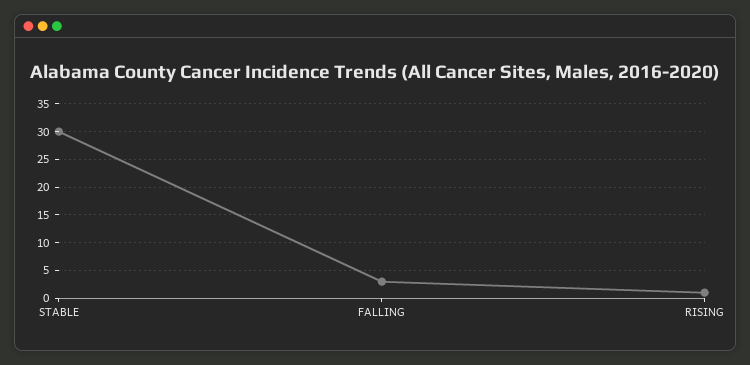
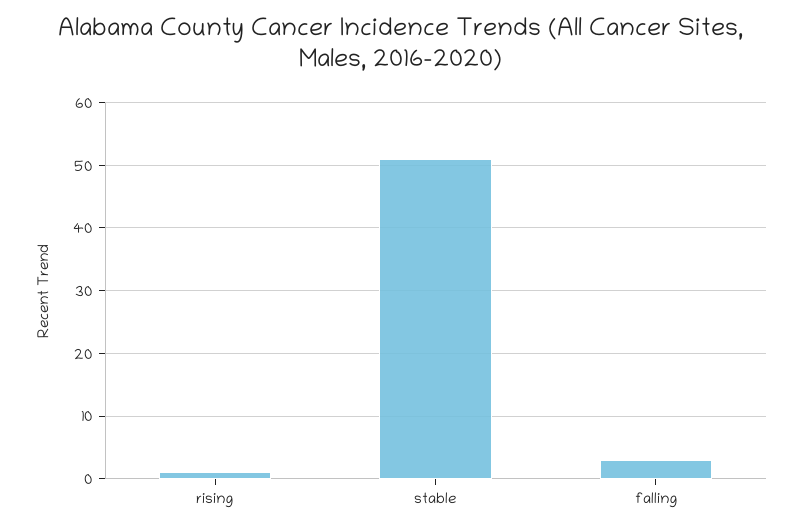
STABLE: 30 -> 51

